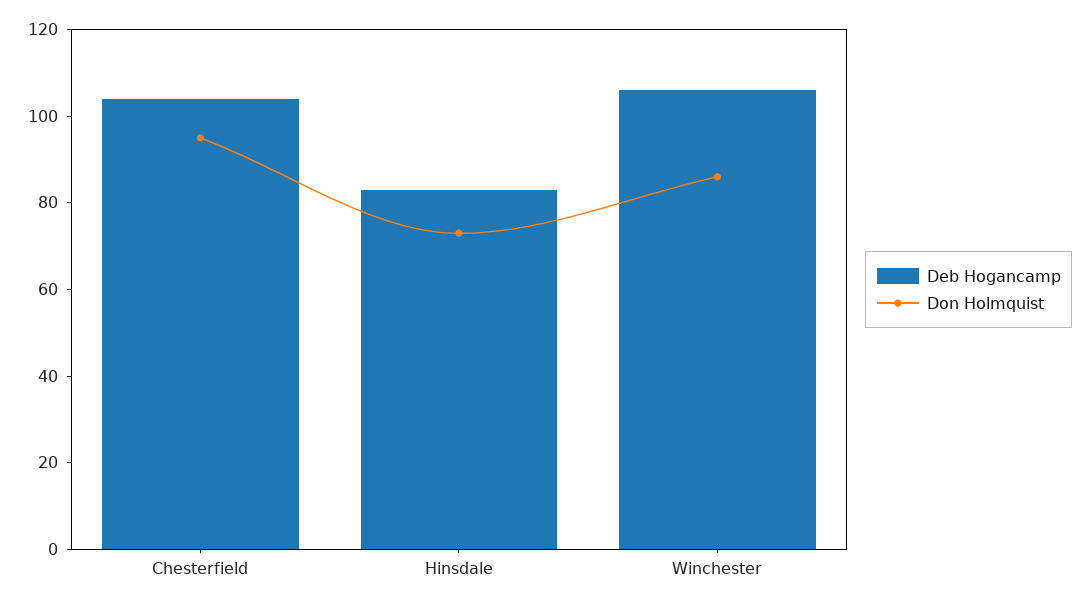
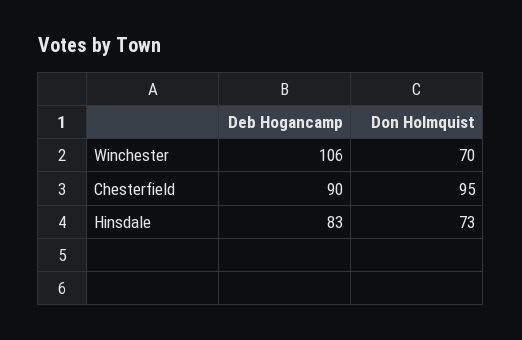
Deb Hogancamp, Chesterfield: 105 -> 90
Don Holmquist, Winchester: 85 -> 70

